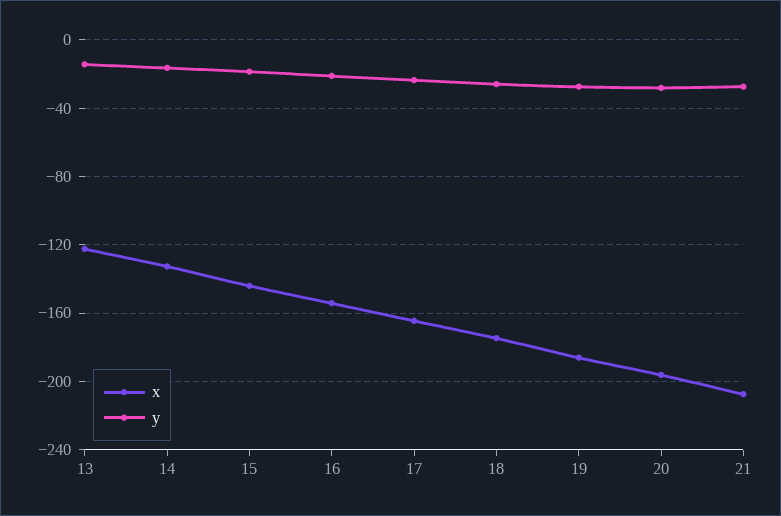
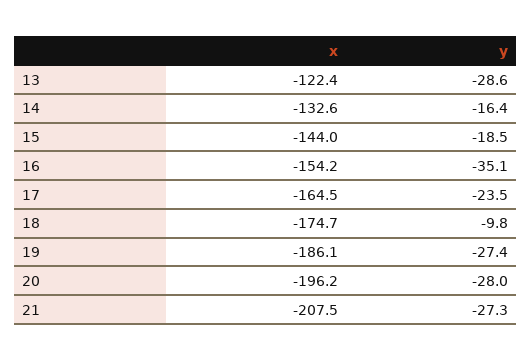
y, 13: -15 -> -28.6
y, 16: -20 -> -35.1
y, 18: -25 -> -9.8

